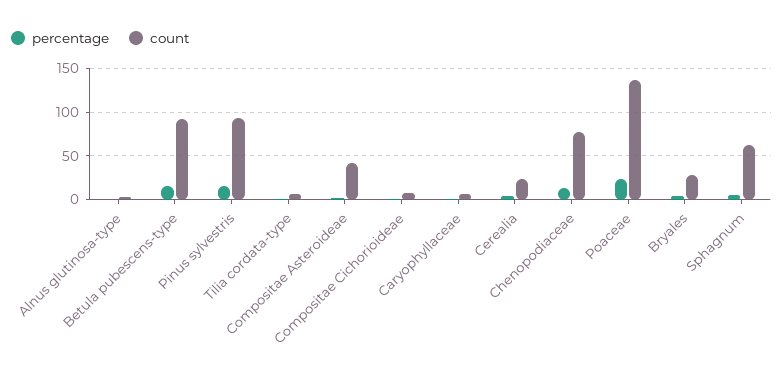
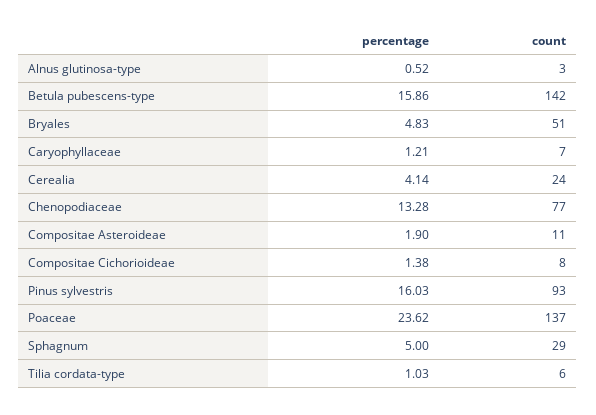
count, Betula pubescens-type: 90 -> 142
count, Compositae Asteroideae: 40 -> 11
count, Bryales: 30 -> 51
count, Sphagnum: 60 -> 29

